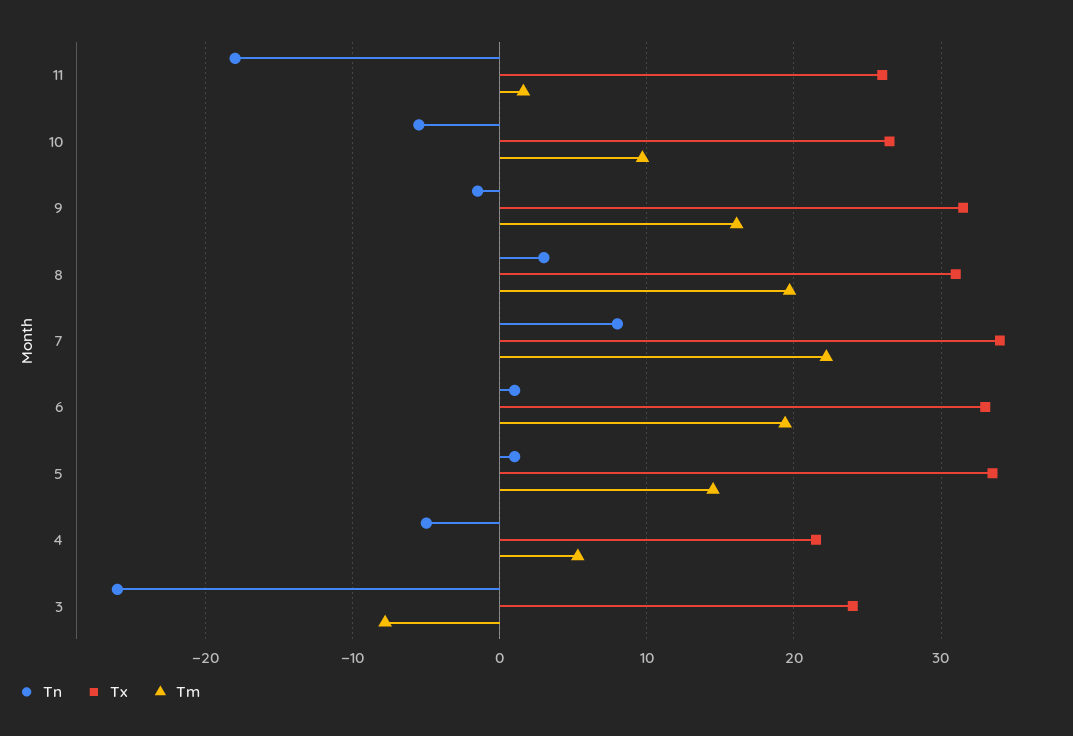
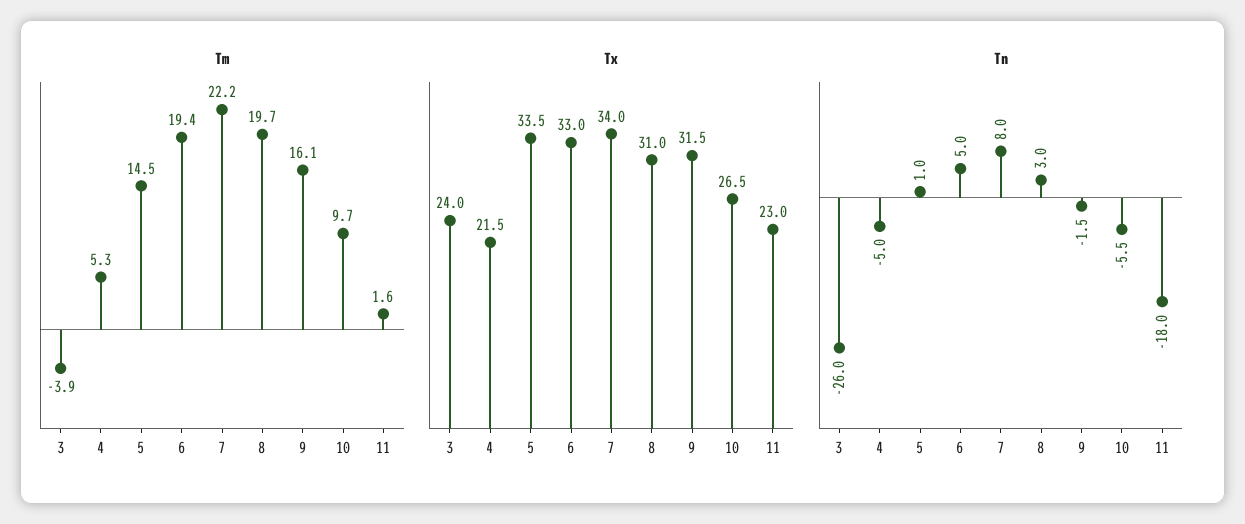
Tx, 11: 26 -> 23
Tn, 6: 1 -> 5
Tm, 3: -8 -> -3.9

